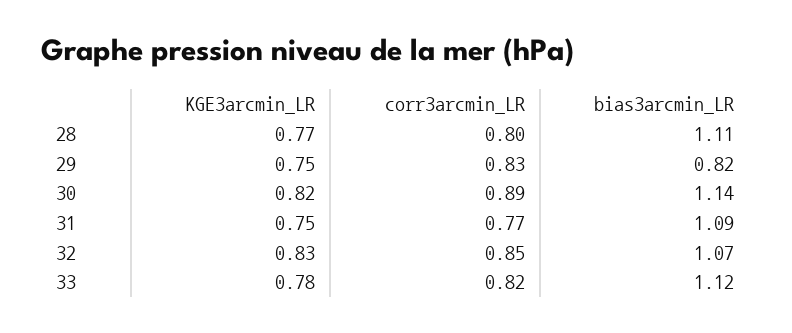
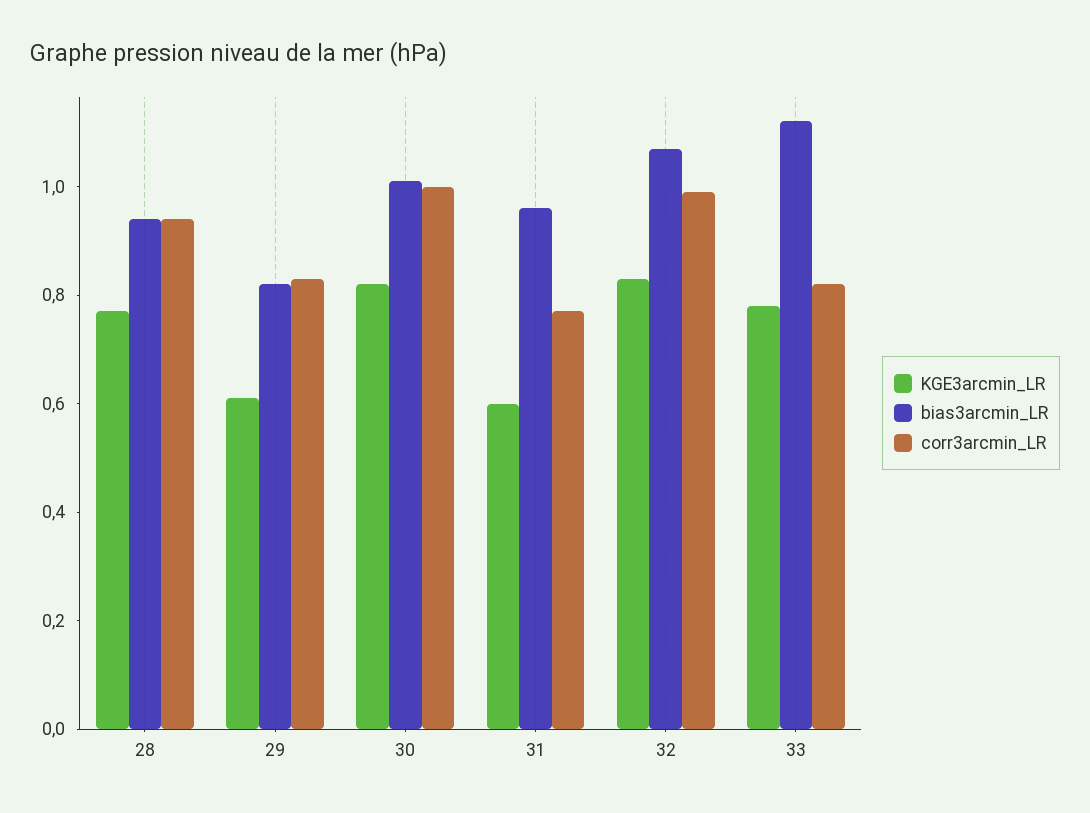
corr3arcmin_LR, 28: 0.8 -> 0.95
bias3arcmin_LR, 28: 1.11 -> 0.95
KGE3arcmin_LR, 29: 0.75 -> 0.6
corr3arcmin_LR, 30: 0.89 -> 1
bias3arcmin_LR, 30: 1.14 -> 1
KGE3arcmin_LR, 31: 0.75 -> 0.6
bias3arcmin_LR, 31: 1.09 -> 0.95
corr3arcmin_LR, 32: 0.85 -> 1

